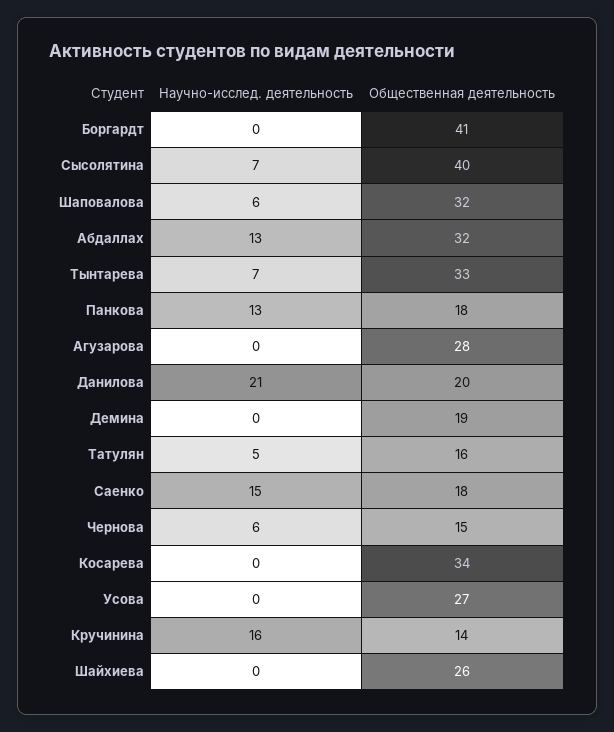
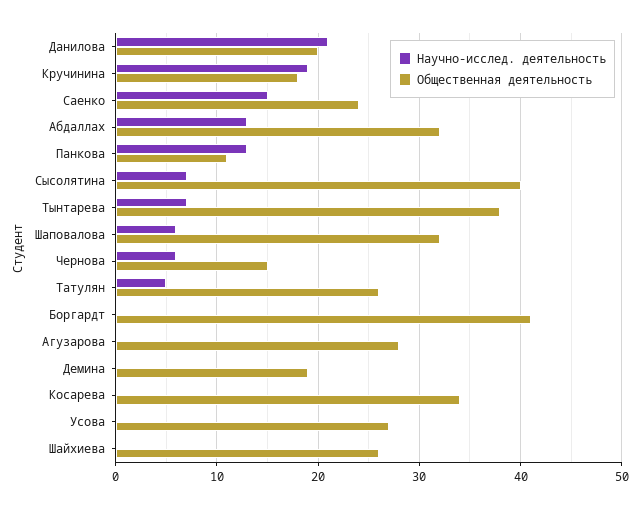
Общественная деятельность, Тынтарева: 33 -> 38
Общественная деятельность, Панкова: 18 -> 11
Общественная деятельность, Татулян: 16 -> 26
Общественная деятельность, Саенко: 18 -> 24
Научно-исслед. деятельность, Кручинина: 16 -> 19
Общественная деятельность, Кручинина: 14 -> 18

